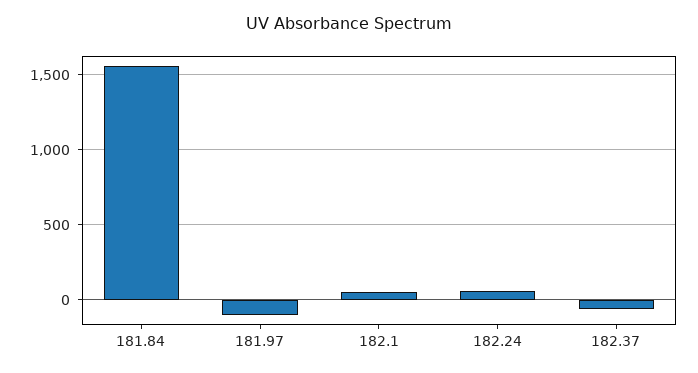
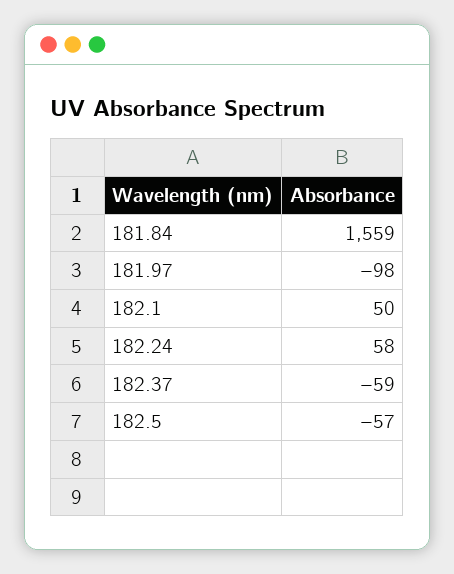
182.5: none -> -57

